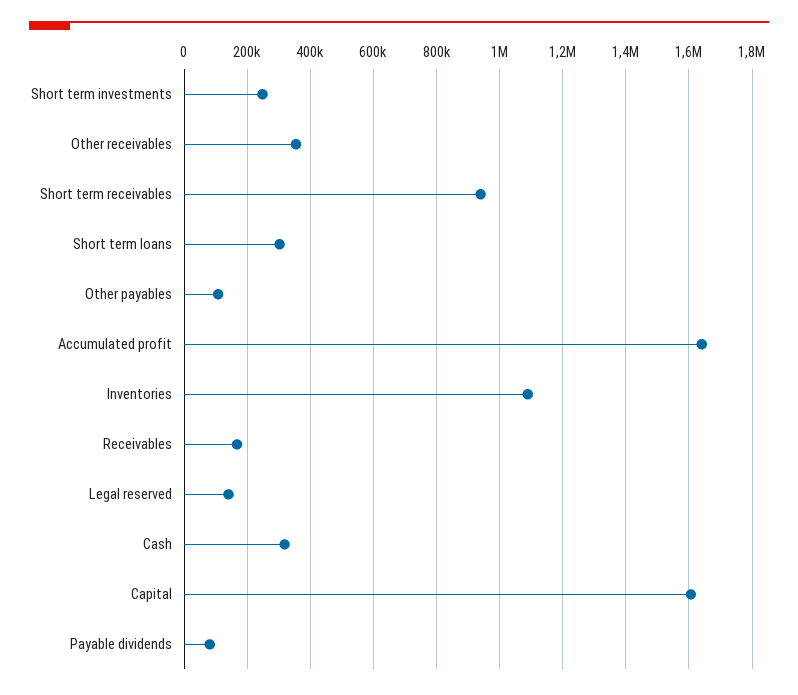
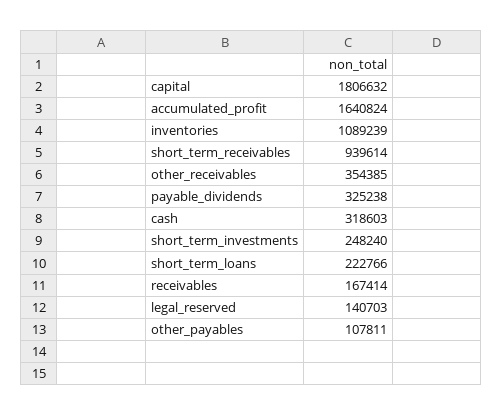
Short term loans: 300000 -> 222766
Capital: 1600000 -> 1806632
Payable dividends: 80000 -> 325238

